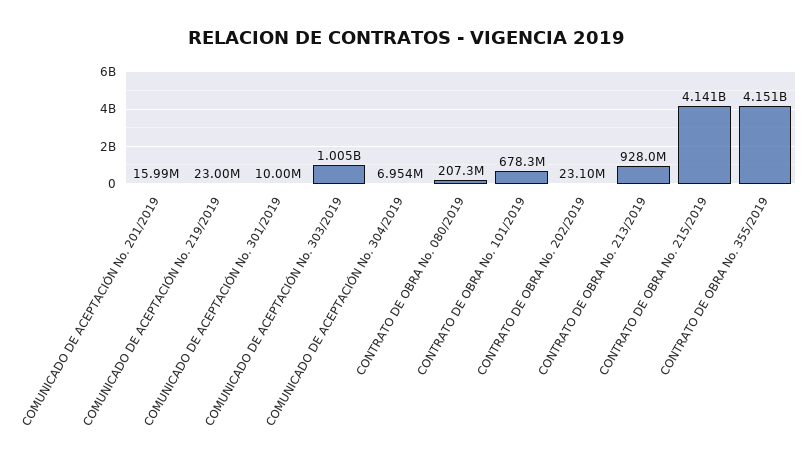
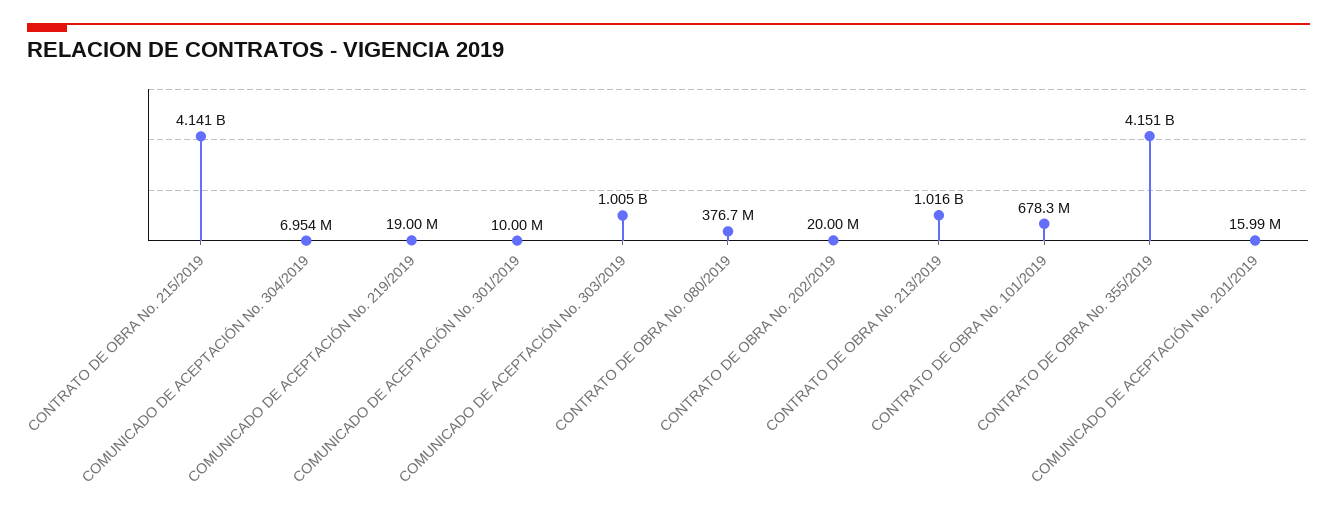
COMUNICADO DE ACEPTACIÓN No. 219/2019: 23000000 -> 19000000
CONTRATO DE OBRA No. 080/2019: 207300000 -> 376700000
CONTRATO DE OBRA No. 202/2019: 23100000 -> 20000000
CONTRATO DE OBRA No. 213/2019: 928000000 -> 1016000000

